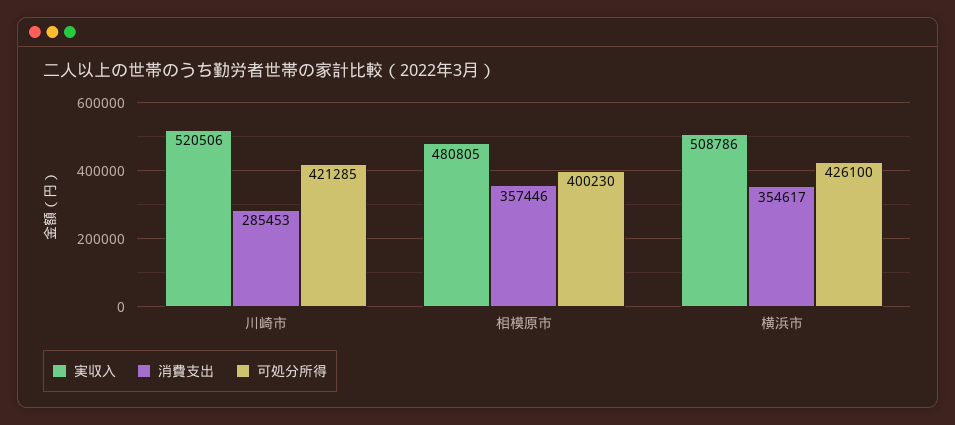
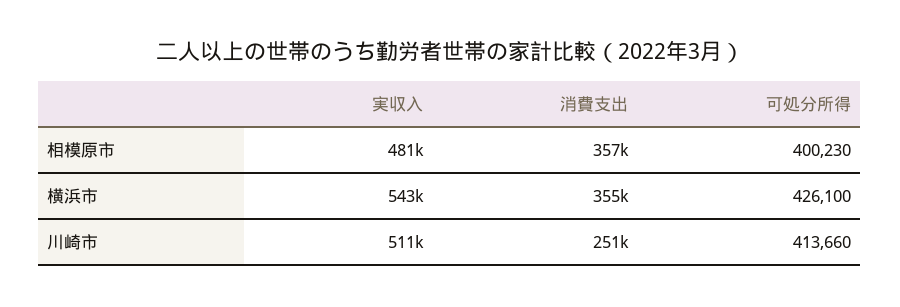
実収入, 川崎市: 520506 -> 511000
消費支出, 川崎市: 285453 -> 251000
可処分所得, 川崎市: 421285 -> 413660
実収入, 横浜市: 508786 -> 543000

